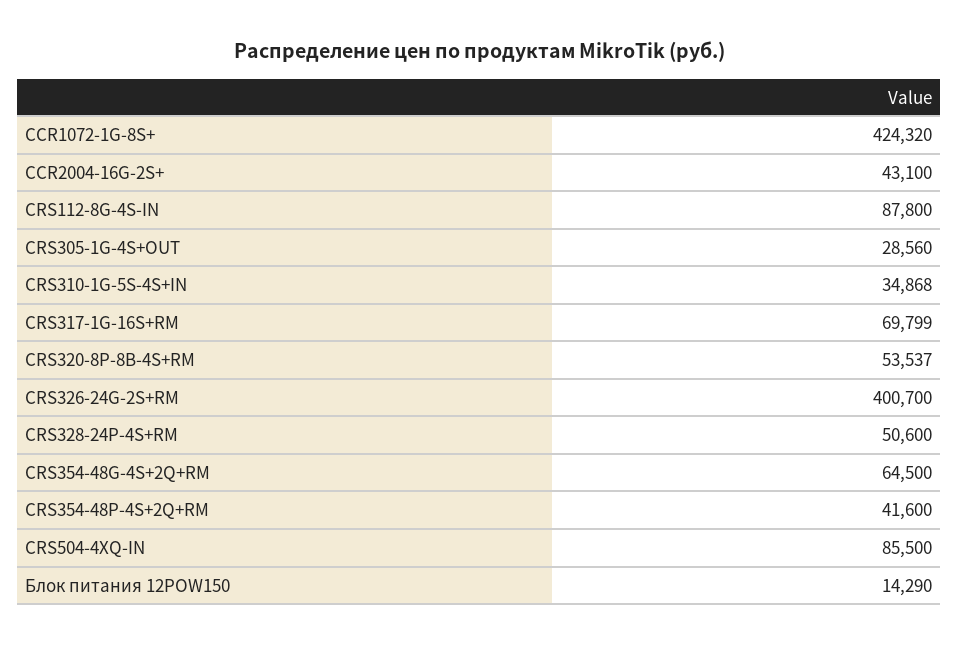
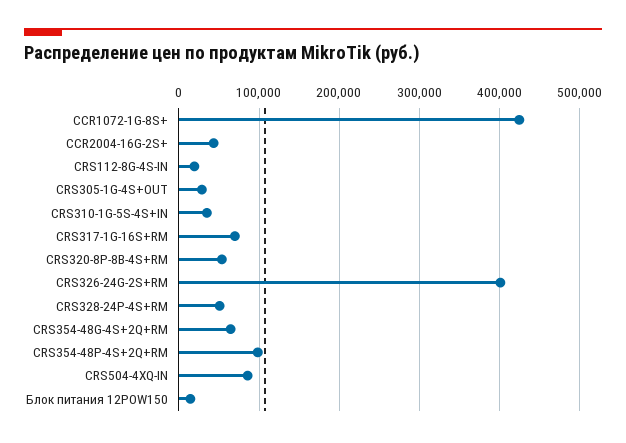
CRS112-8G-4S-IN: 87800 -> 20000
CRS354-48P-4S+2Q+RM: 41600 -> 100000

